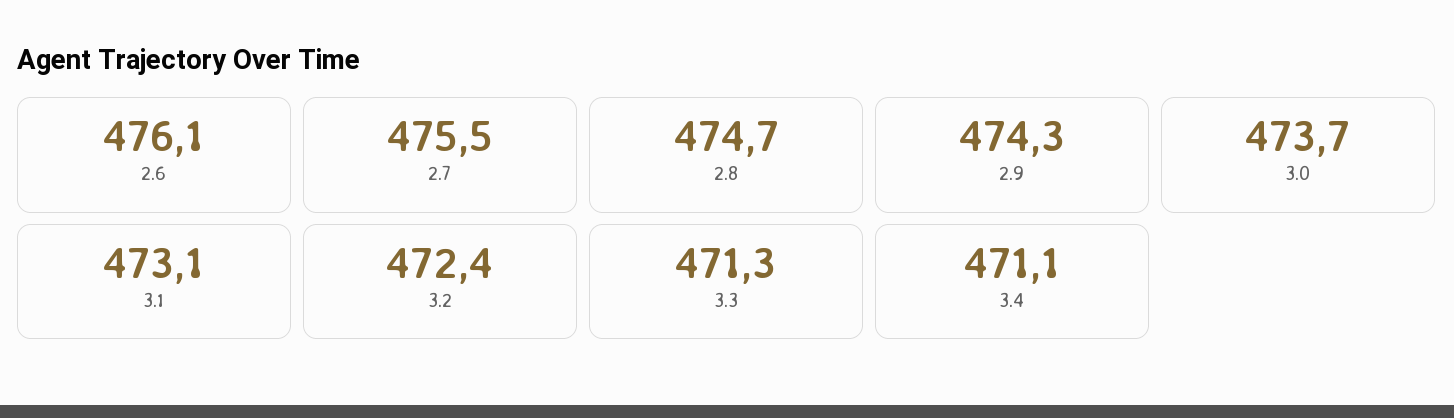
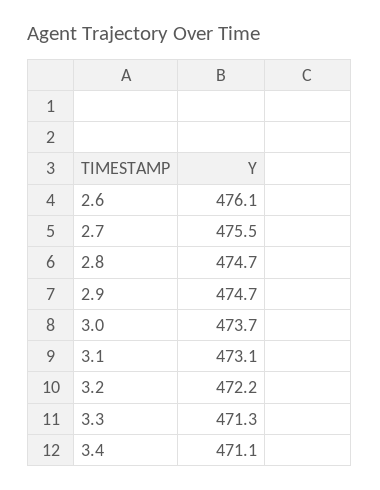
2.9: 474.3 -> 474.7
3.2: 472.4 -> 472.2

